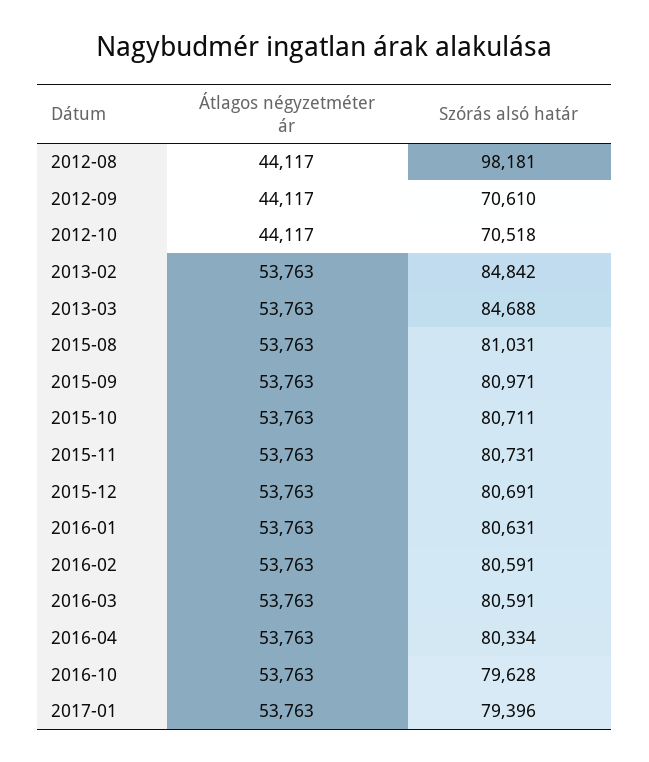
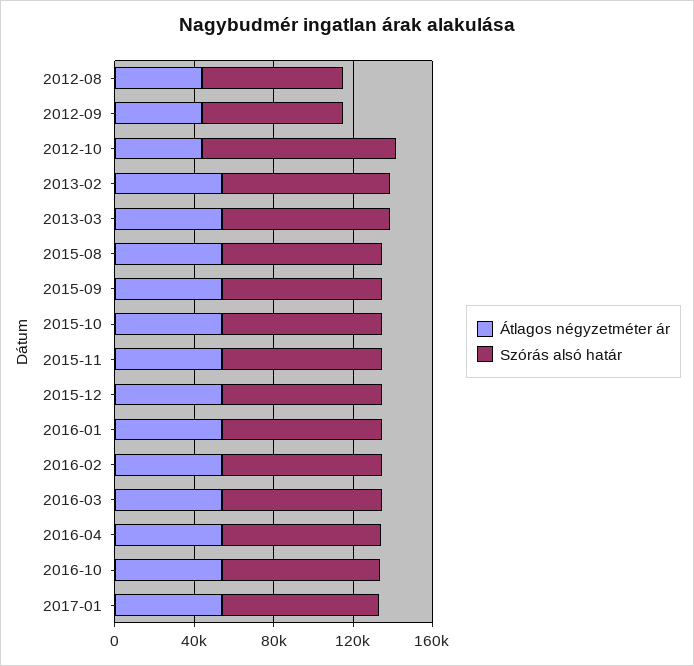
Szórás alsó határ, 2012-08: 98181 -> 70000
Szórás alsó határ, 2012-10: 70518 -> 100000

